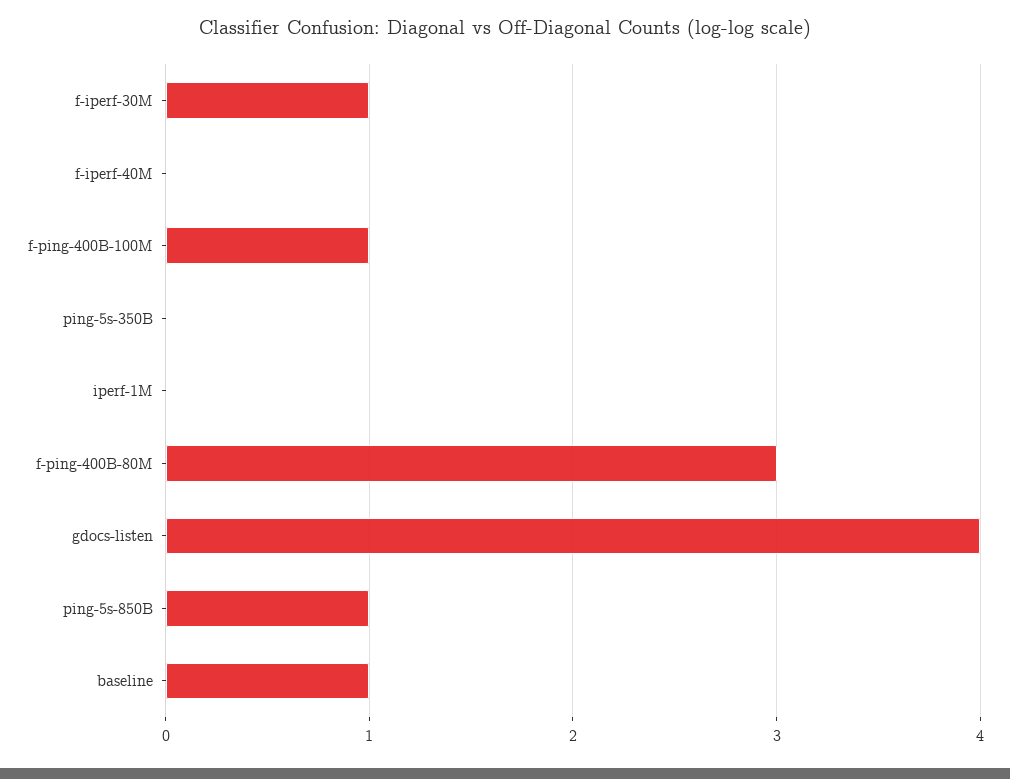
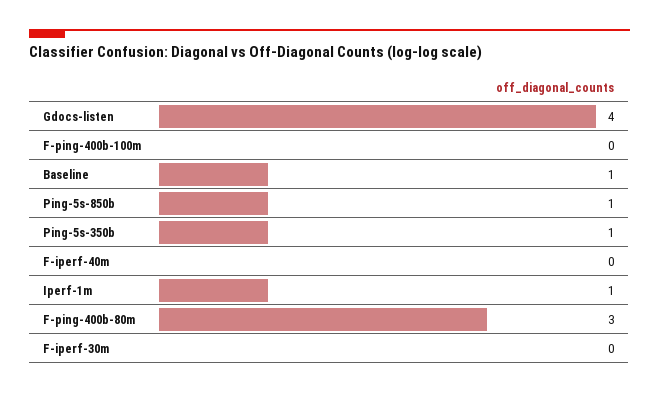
f-iperf-30M: 1 -> 0
f-ping-400B-100M: 1 -> 0
ping-5s-350B: 0 -> 1
iperf-1M: 0 -> 1

